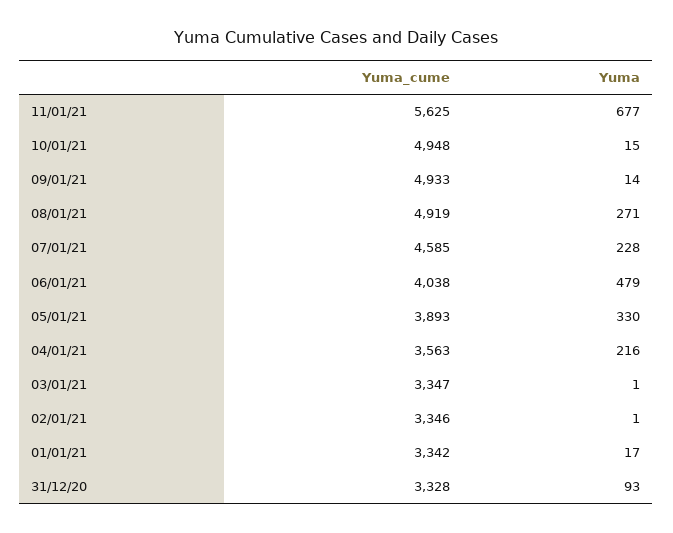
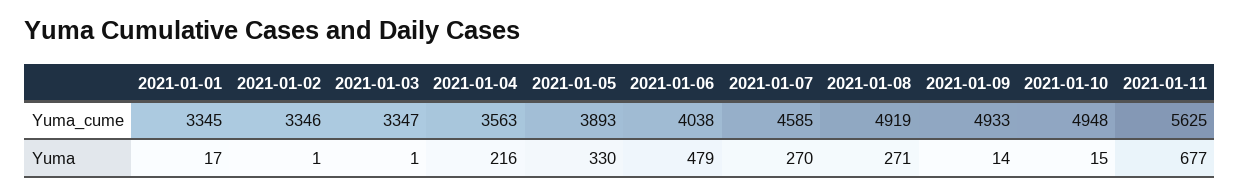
Yuma, 07/01/21: 228 -> 270
Yuma_cume, 01/01/21: 3342 -> 3345
Yuma_cume, 31/12/20: 3328 -> none
Yuma, 31/12/20: 93 -> none

